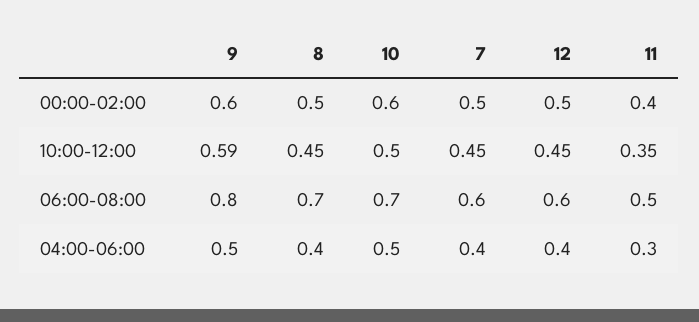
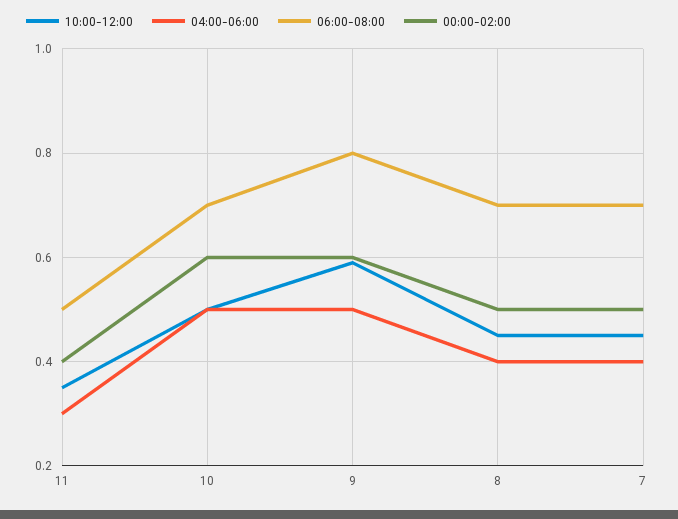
00:00-02:00, 12: 0.5 -> none
10:00-12:00, 12: 0.45 -> none
06:00-08:00, 7: 0.6 -> 0.7
06:00-08:00, 12: 0.6 -> none
04:00-06:00, 12: 0.4 -> none

